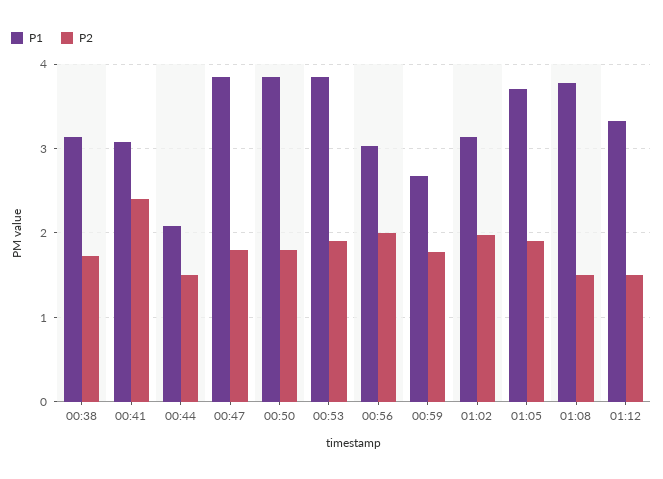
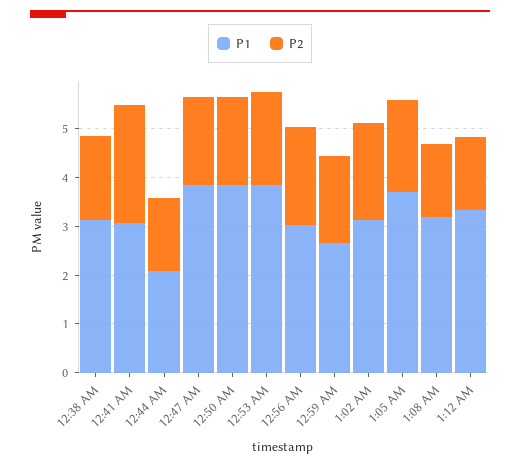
P1, 01:08: 3.8 -> 3.2

